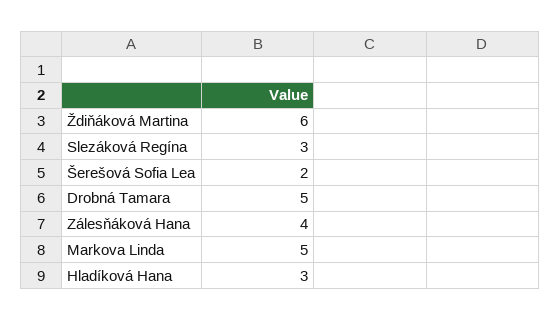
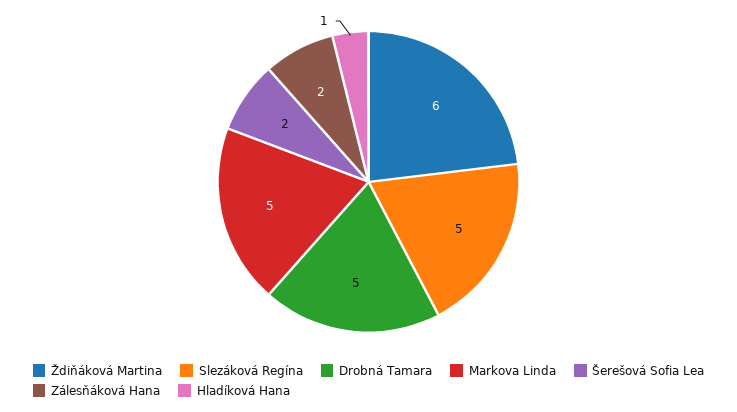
Slezáková Regína: 3 -> 5
Zálesňáková Hana: 4 -> 2
Hladíková Hana: 3 -> 1

